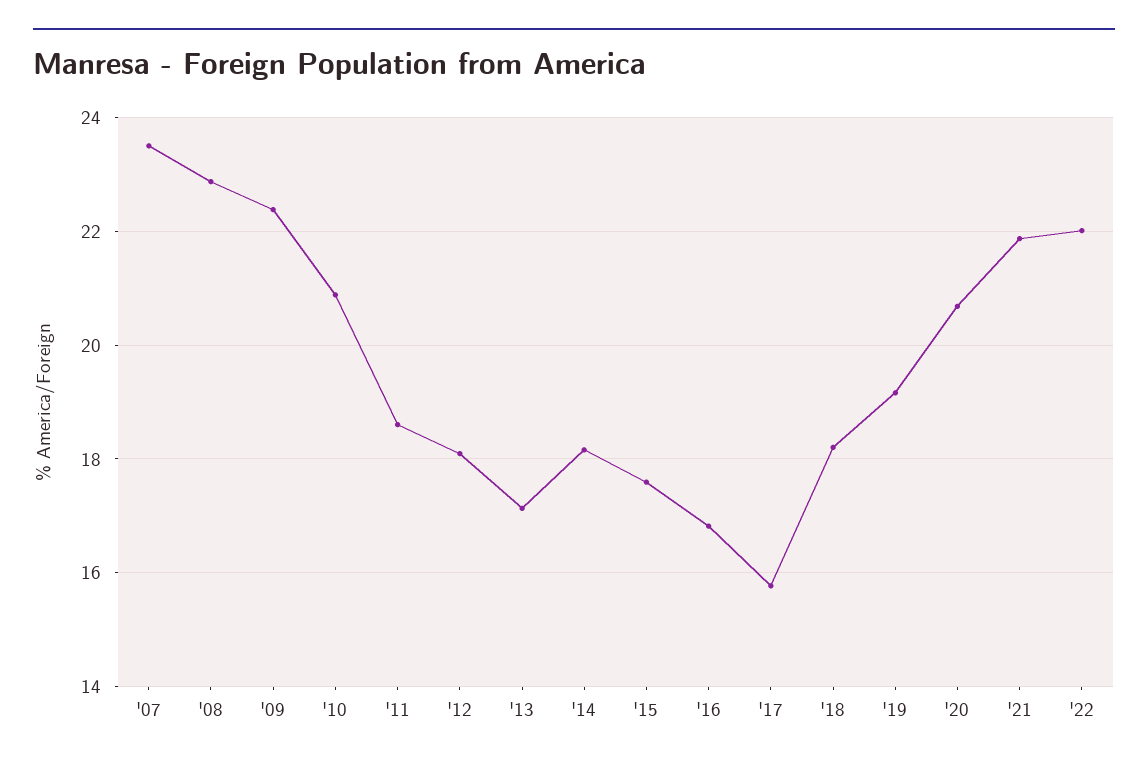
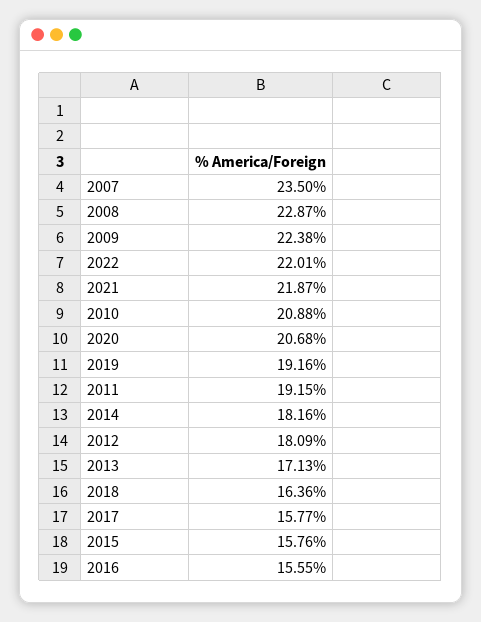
'11: 18.6 -> 19.15
'15: 17.6 -> 15.76
'16: 16.8 -> 15.55
'18: 18.2 -> 16.36

